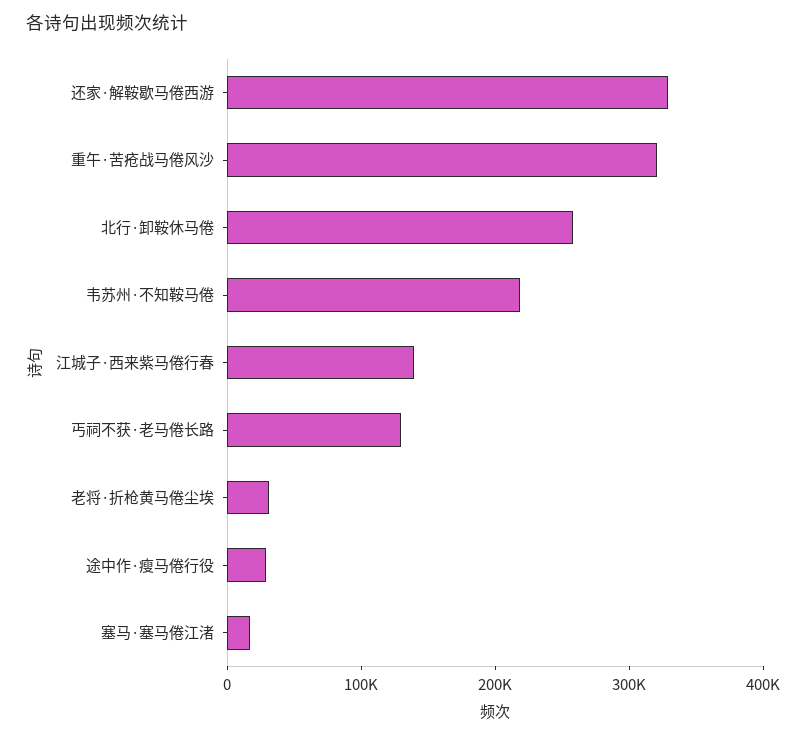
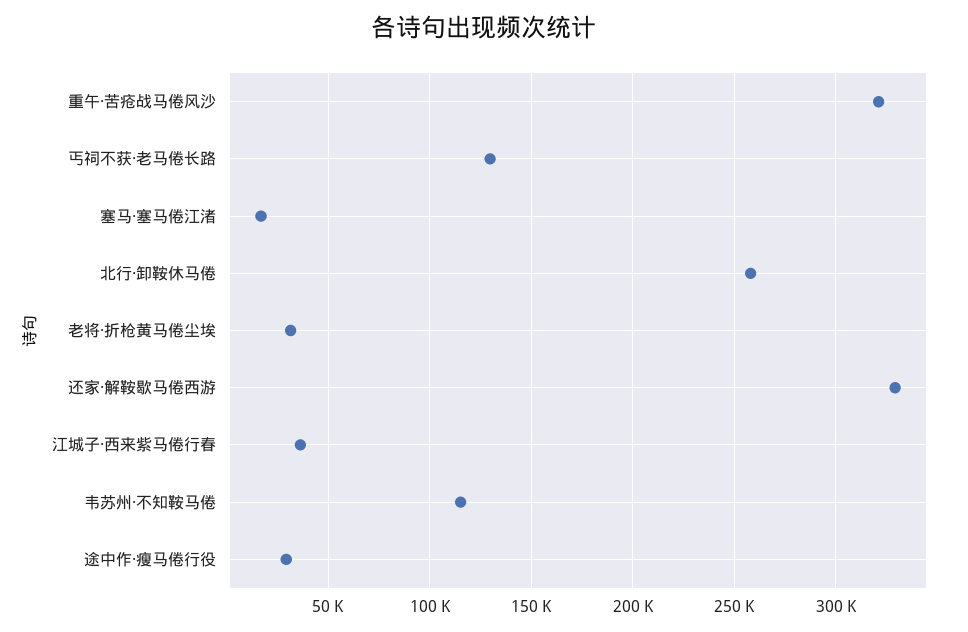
韦苏州·不知鞍马倦: 220000 -> 115000
江城子·西来紫马倦行春: 140000 -> 35000

